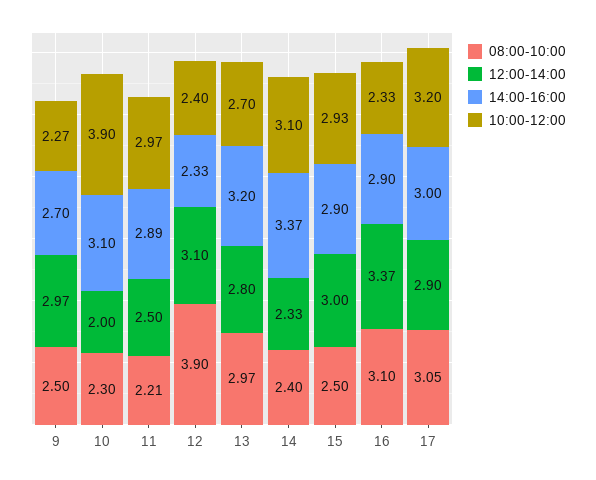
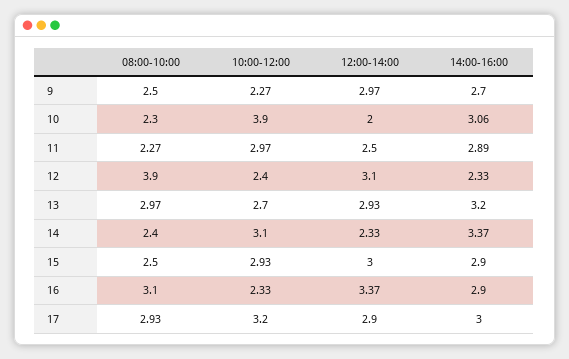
14:00-16:00, 10: 3.1 -> 3.06
08:00-10:00, 11: 2.21 -> 2.27
12:00-14:00, 13: 2.8 -> 2.93
08:00-10:00, 17: 3.05 -> 2.93

